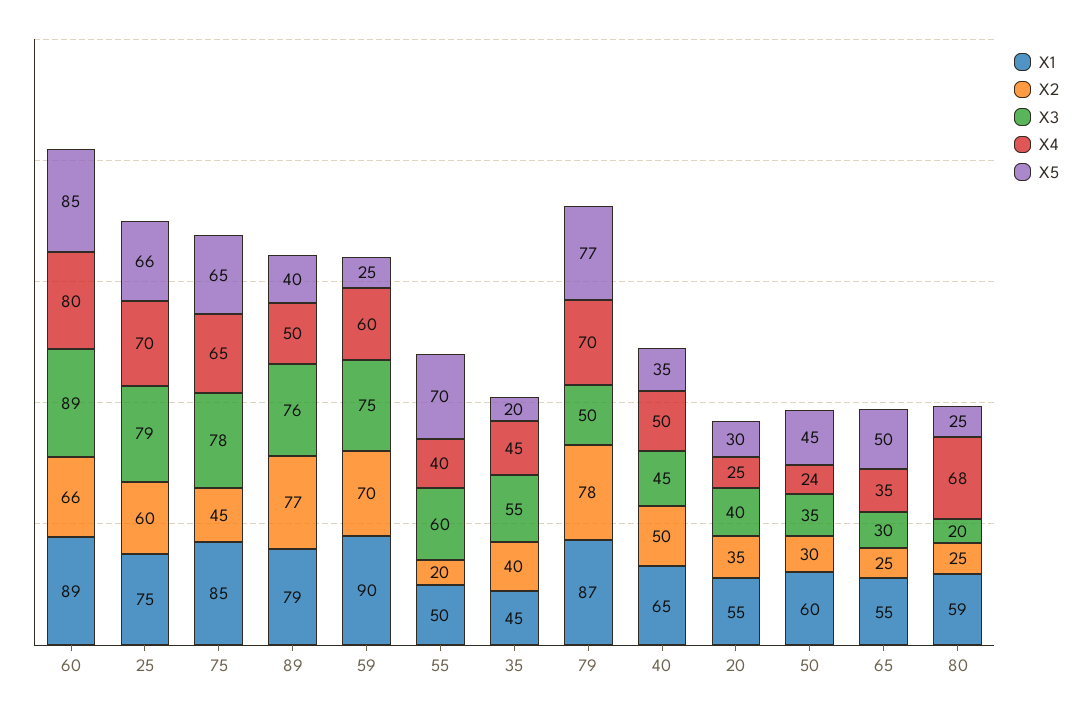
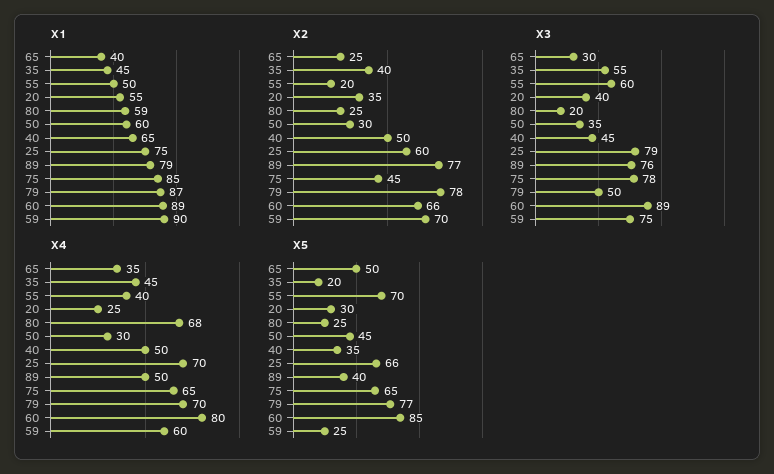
X4, 50: 24 -> 30
X1, 65: 55 -> 40

